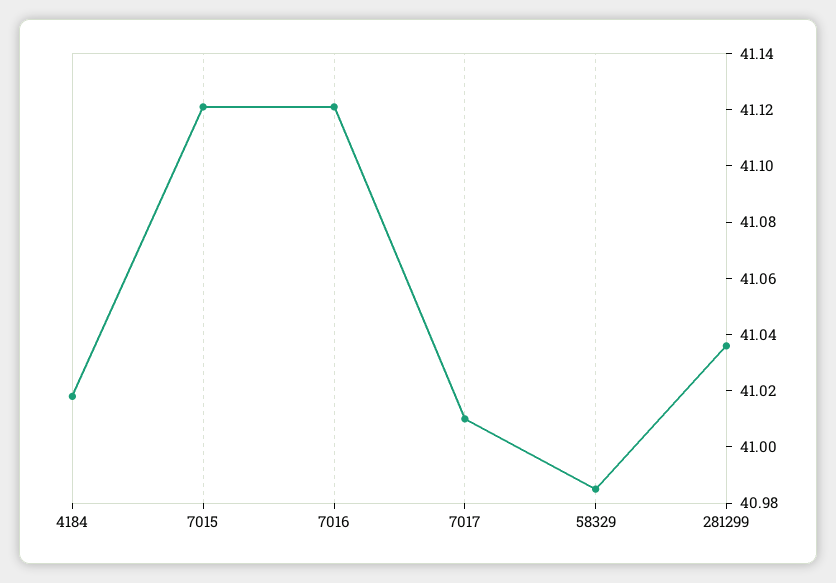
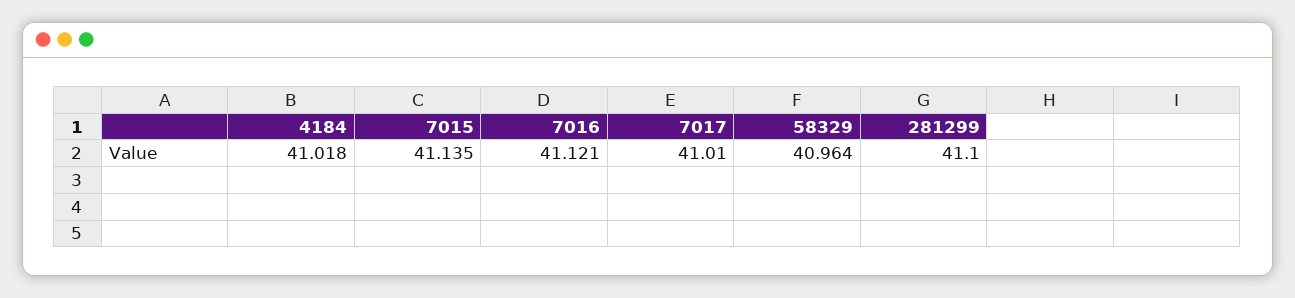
7015: 41.12 -> 41.135
58329: 40.985 -> 40.964
281299: 41.035 -> 41.1

